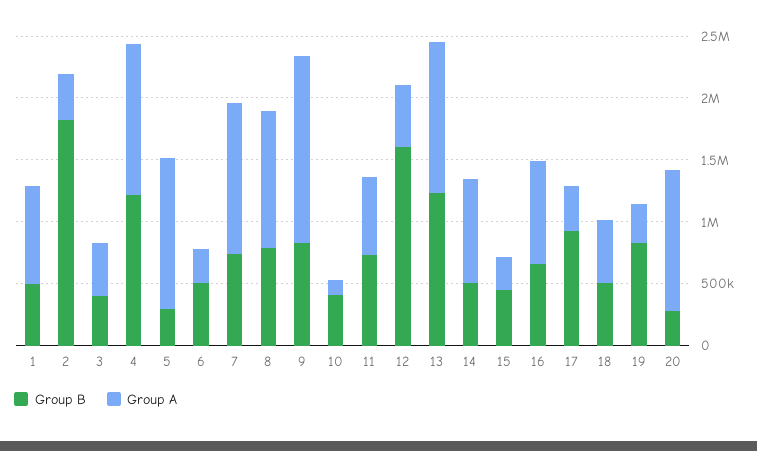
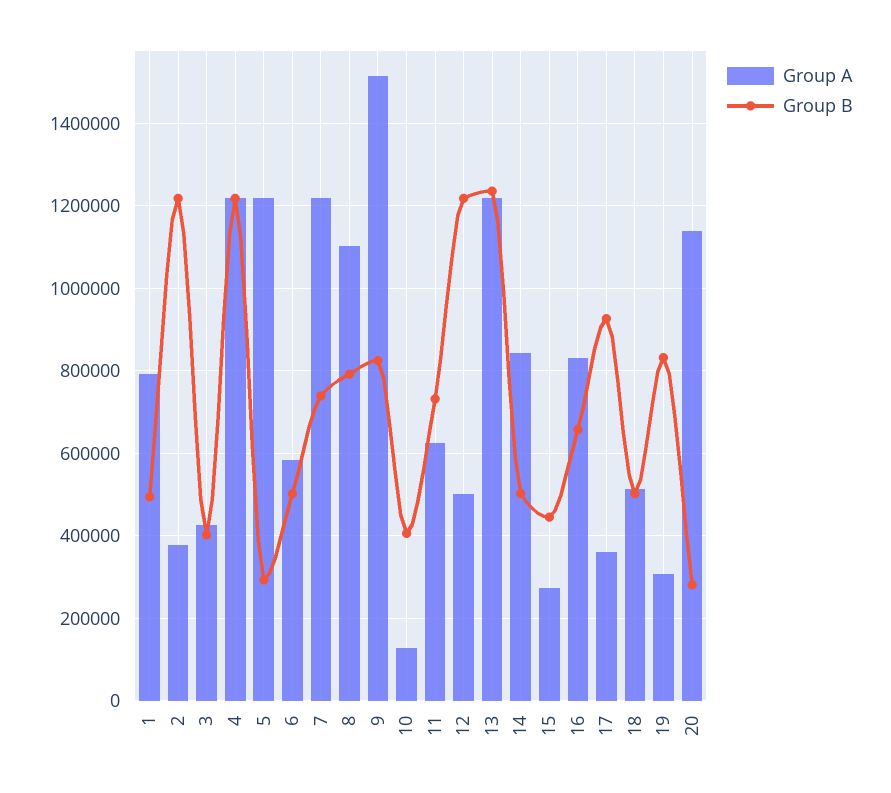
Group B, 2: 1800000 -> 1220000
Group A, 6: 300000 -> 580000
Group B, 12: 1600000 -> 1220000

